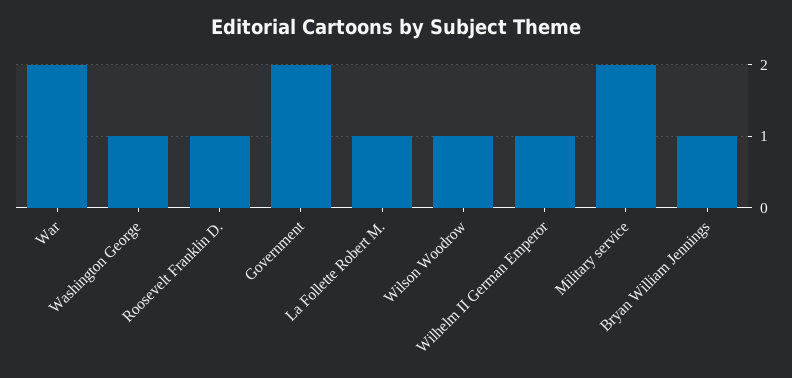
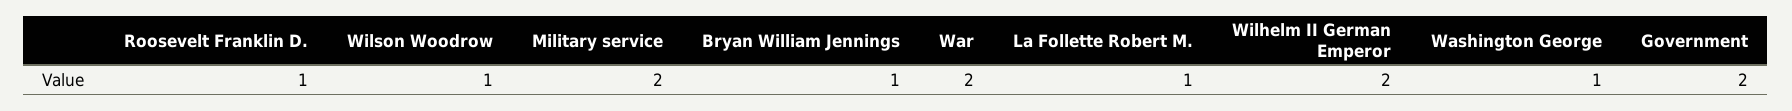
Wilhelm II German Emperor: 1 -> 2

